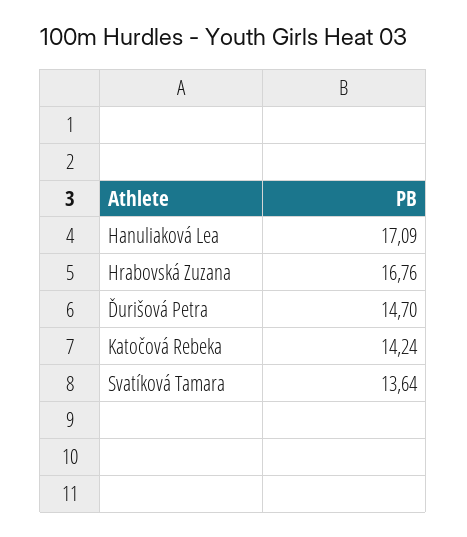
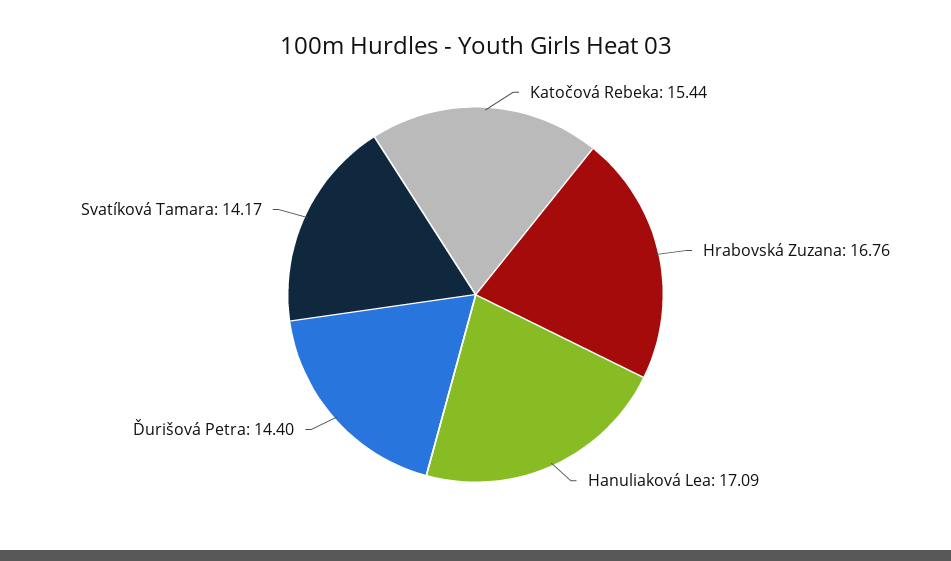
Ďurišová Petra: 14.7 -> 14.4
Katočová Rebeka: 14.24 -> 15.44
Svatíková Tamara: 13.64 -> 14.17

